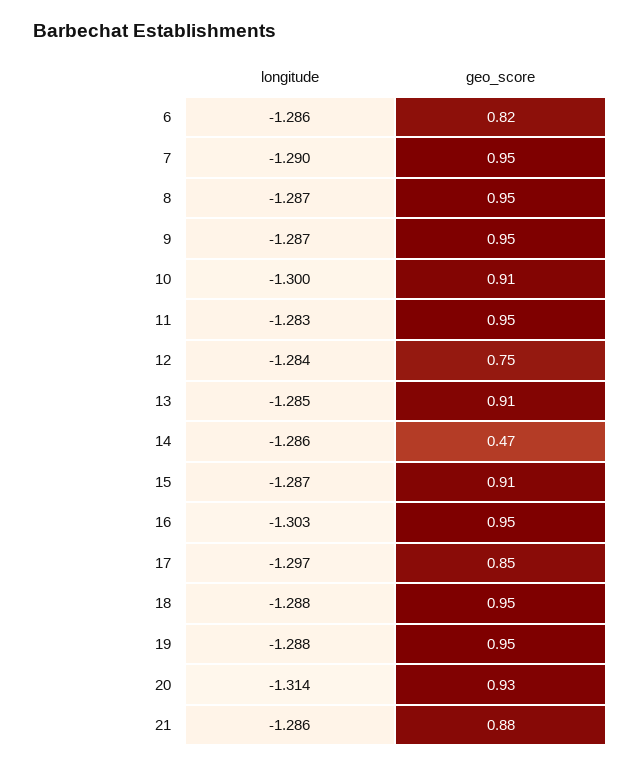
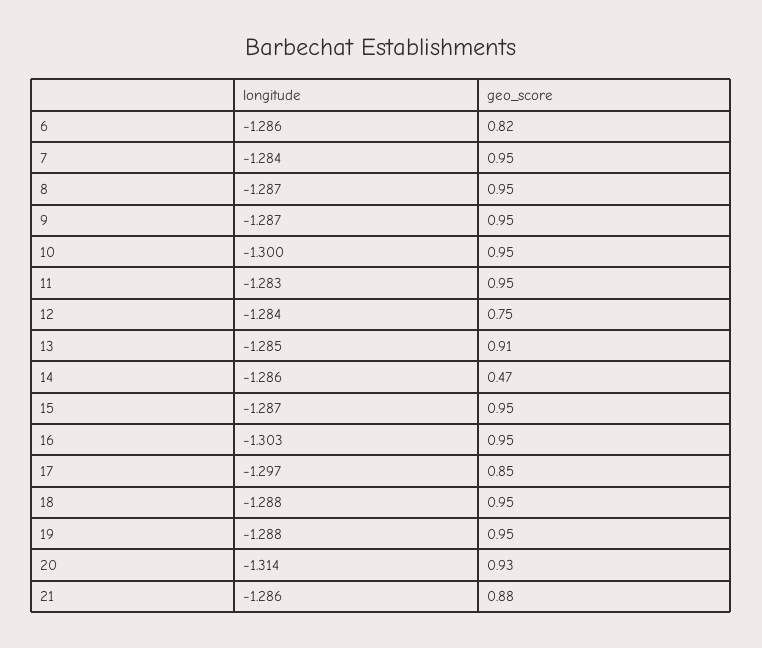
longitude, 7: -1.29 -> -1.284
geo_score, 10: 0.91 -> 0.95
geo_score, 15: 0.91 -> 0.95

